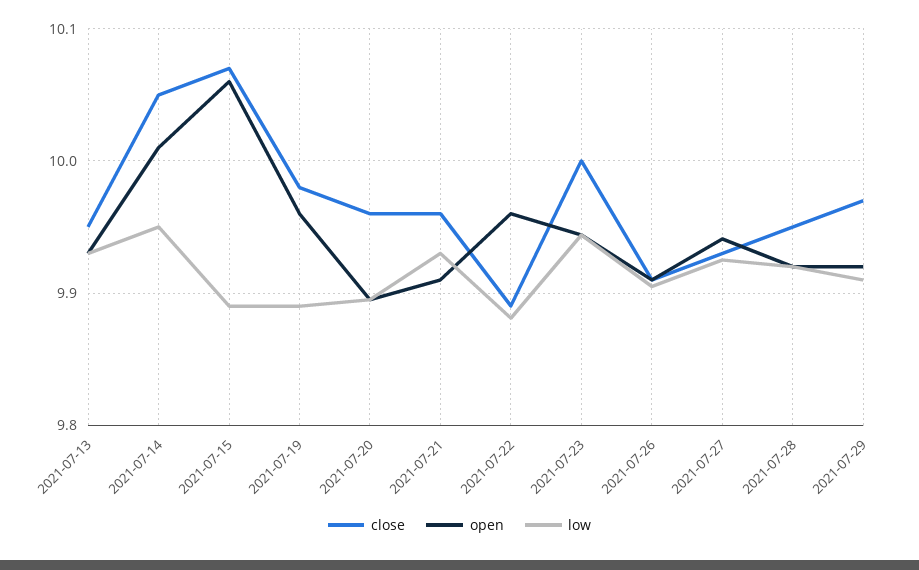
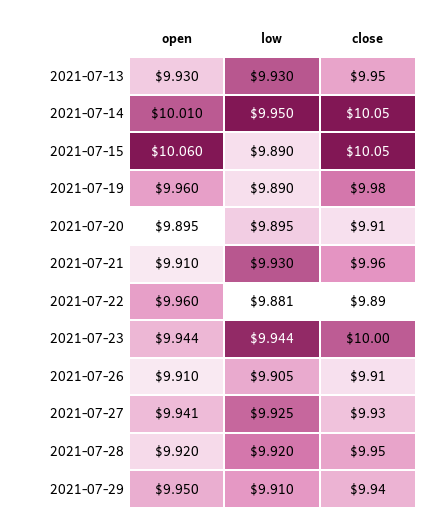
close, 2021-07-15: 10.07 -> 10.05
close, 2021-07-20: 9.96 -> 9.91
close, 2021-07-29: 9.97 -> 9.94
open, 2021-07-29: 9.92 -> 9.95

